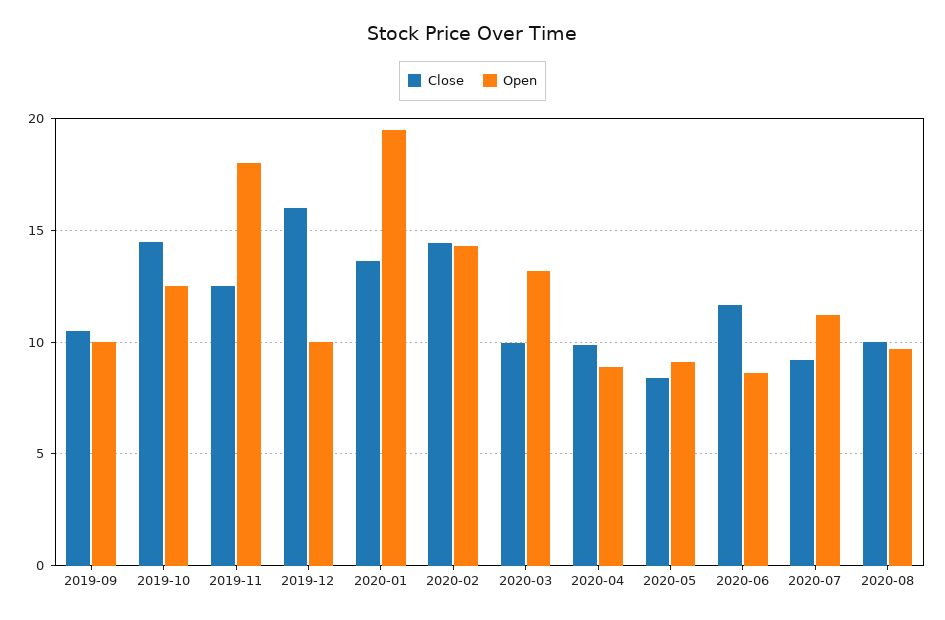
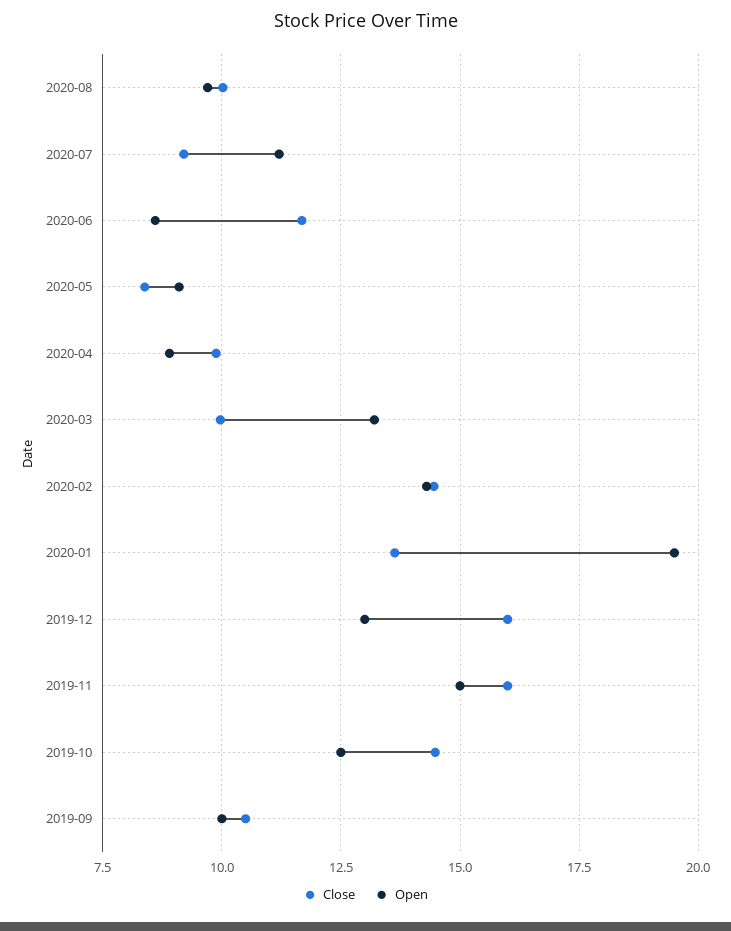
Close, 2019-11: 12.5 -> 16
Open, 2019-11: 18 -> 15
Open, 2019-12: 10 -> 13

